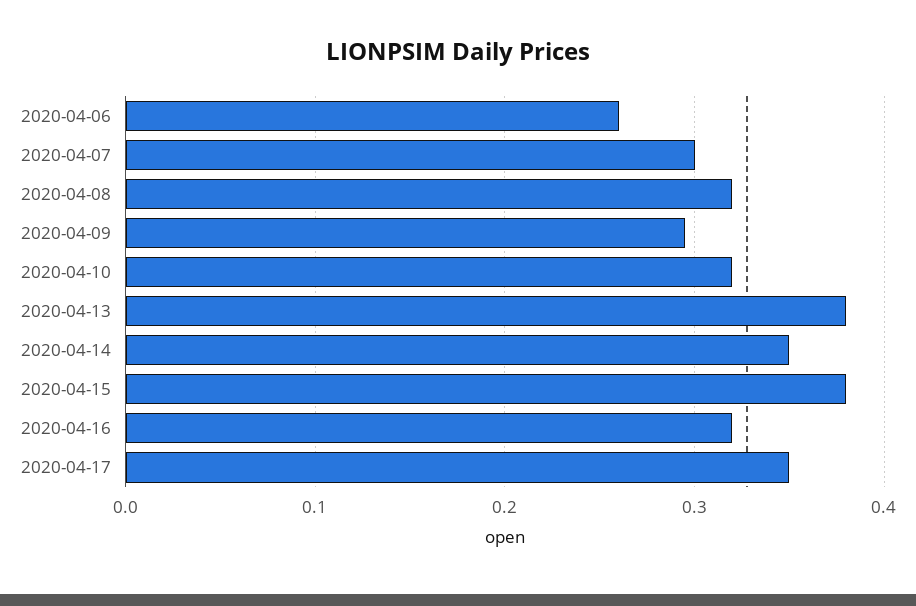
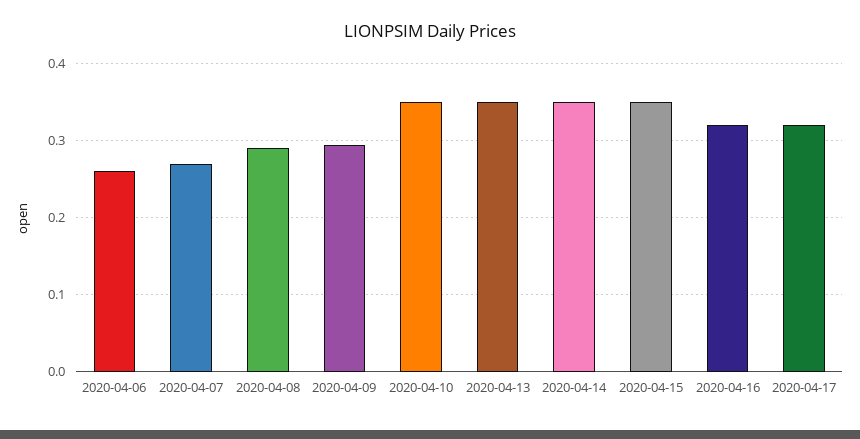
2020-04-07: 0.3 -> 0.27
2020-04-08: 0.32 -> 0.29
2020-04-10: 0.32 -> 0.35
2020-04-13: 0.38 -> 0.35
2020-04-15: 0.38 -> 0.35
2020-04-17: 0.35 -> 0.32

